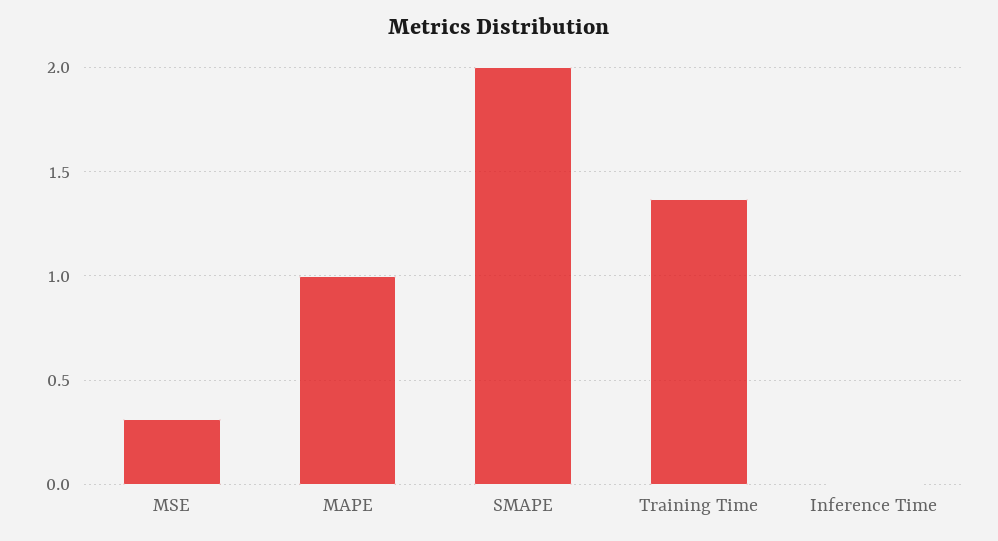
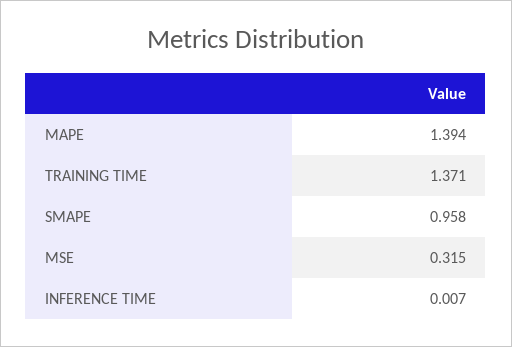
MAPE: 1 -> 1.394
SMAPE: 2 -> 0.958

